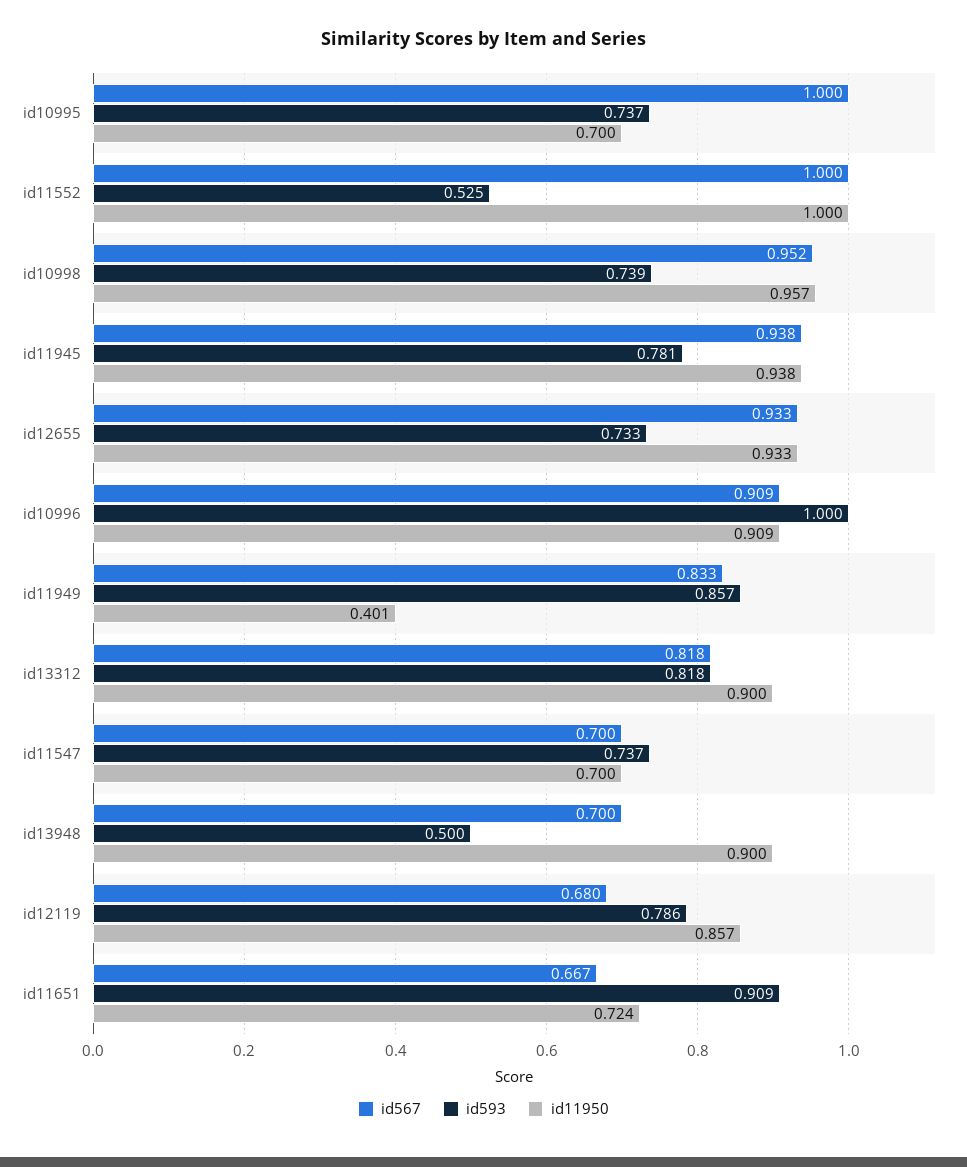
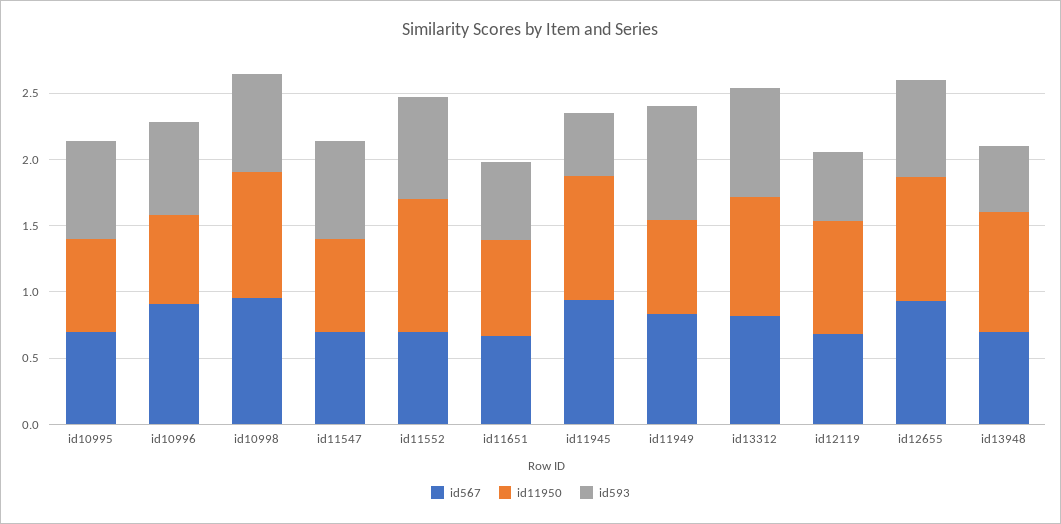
id567, id10995: 1 -> 0.7
id567, id11552: 1 -> 0.7
id593, id11552: 0.525 -> 0.8
id593, id11945: 0.781 -> 0.5
id593, id10996: 1 -> 0.7
id11950, id10996: 0.909 -> 0.7
id11950, id11949: 0.401 -> 0.7
id593, id12119: 0.786 -> 0.5
id593, id11651: 0.909 -> 0.6

